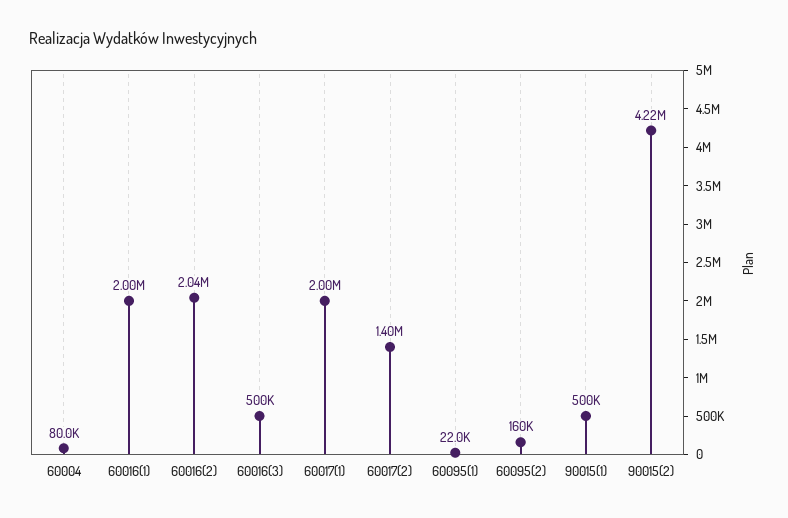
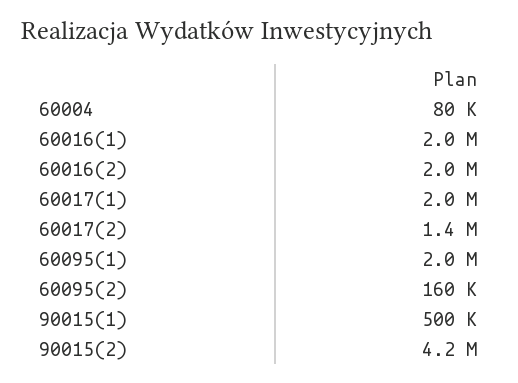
60016(3): 500000 -> none
60095(1): 22000 -> 2000000

